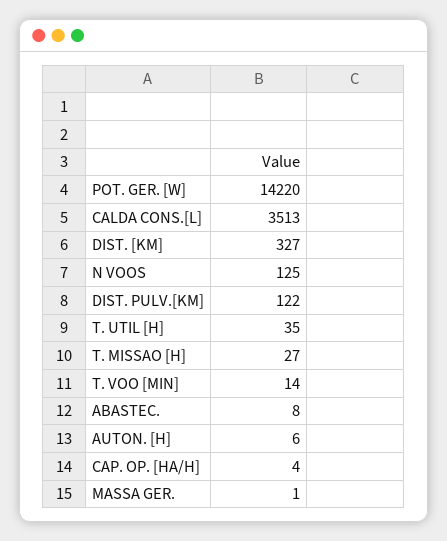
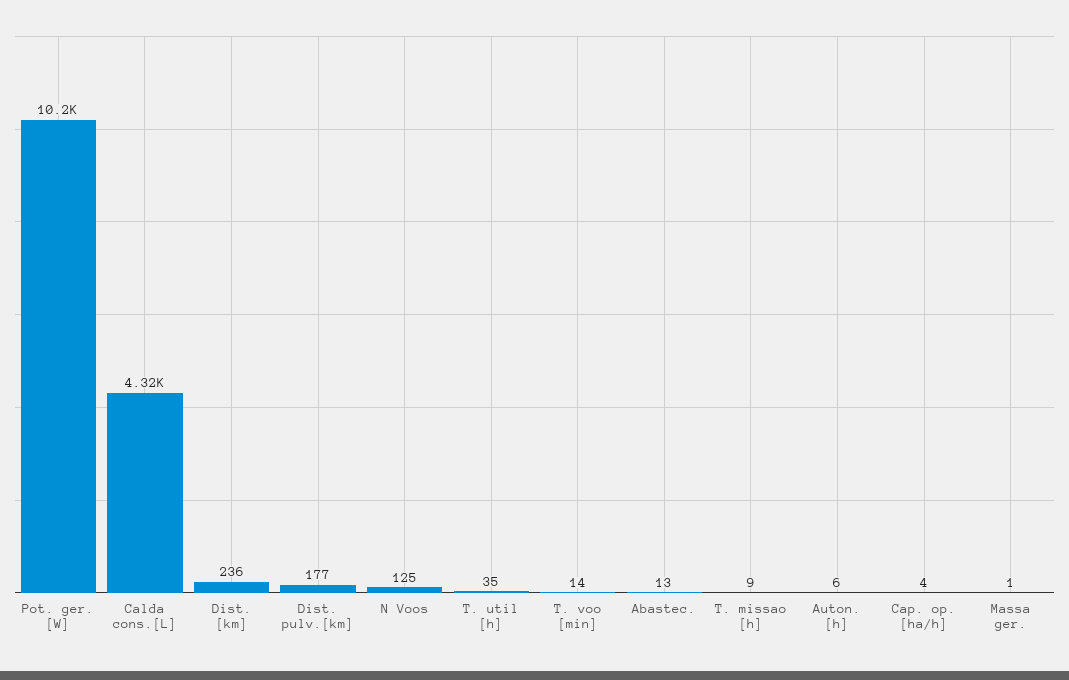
POT. GER. [W]: 14220 -> 10200
CALDA CONS.[L]: 3513 -> 4320
DIST. [KM]: 327 -> 236
DIST. PULV.[KM]: 122 -> 177
T. MISSAO [H]: 27 -> 9
ABASTEC.: 8 -> 13

